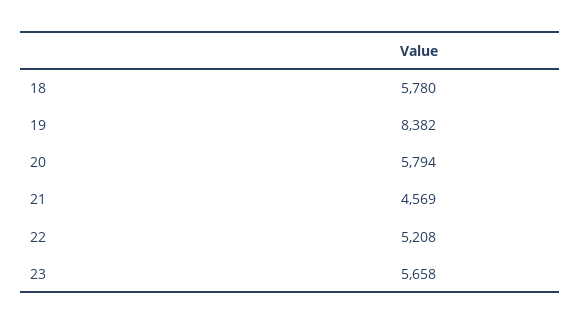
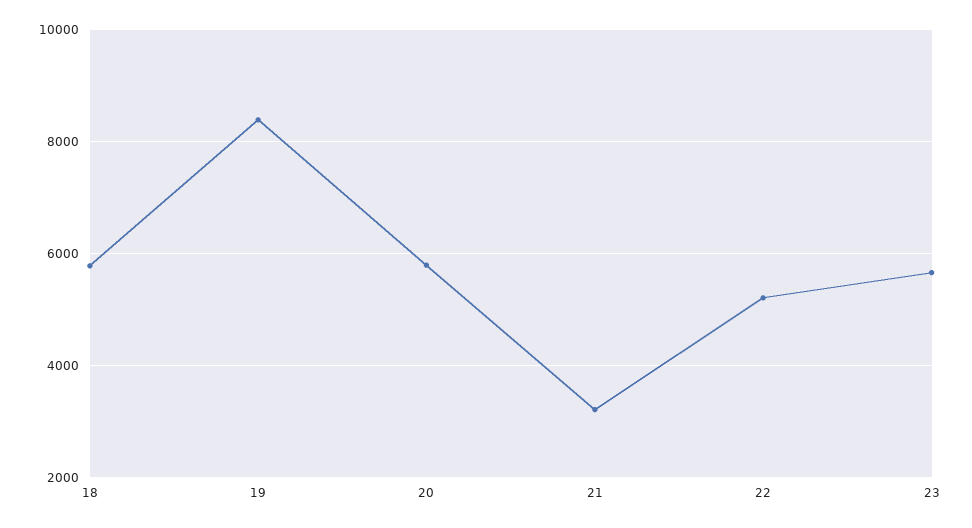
21: 4569 -> 3200

